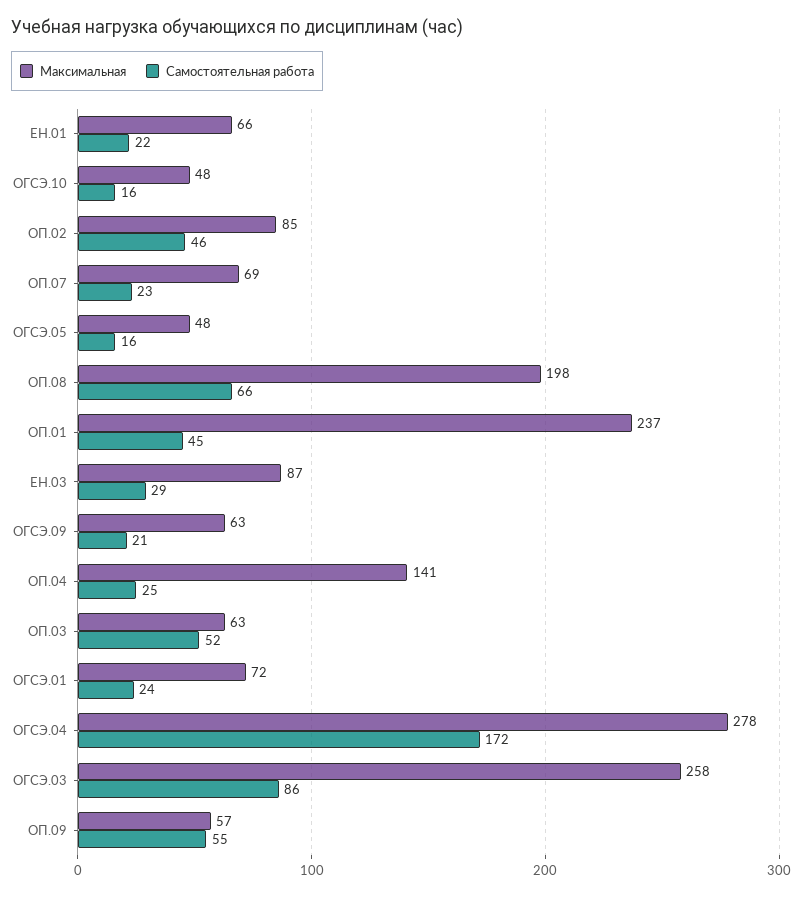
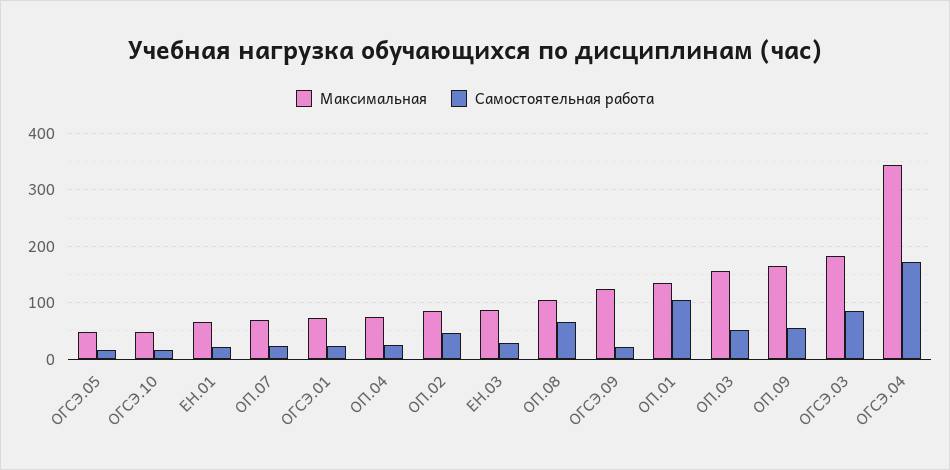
Максимальная, ОП.08: 198 -> 100
Максимальная, ОП.01: 237 -> 140
Самостоятельная работа, ОП.01: 45 -> 100
Максимальная, ОГСЭ.09: 63 -> 120
Максимальная, ОП.04: 141 -> 80
Максимальная, ОП.03: 63 -> 160
Максимальная, ОГСЭ.04: 278 -> 340
Максимальная, ОГСЭ.03: 258 -> 180
Максимальная, ОП.09: 57 -> 160

